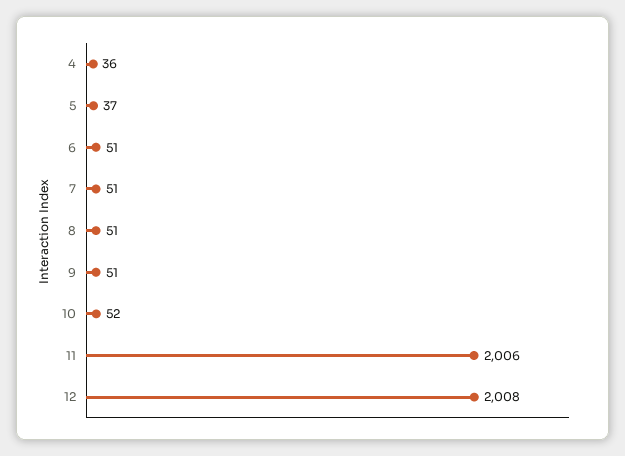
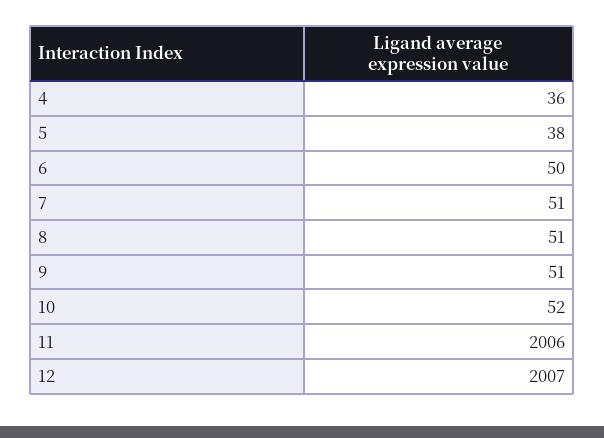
5: 37 -> 38
6: 51 -> 50
12: 2008 -> 2007

